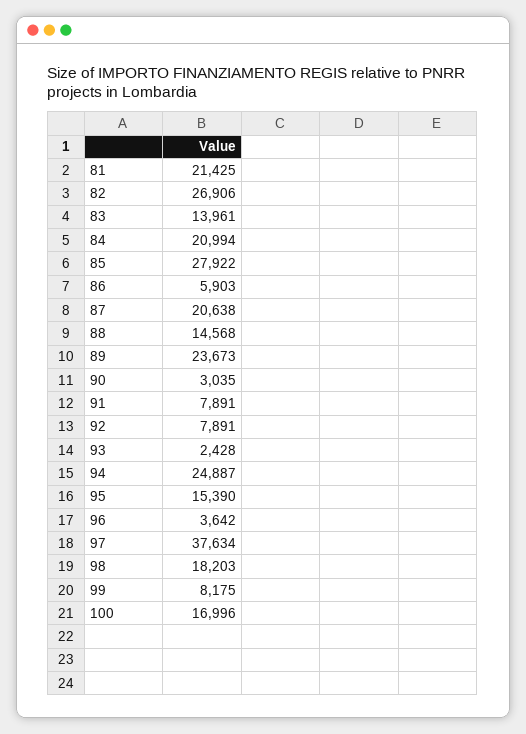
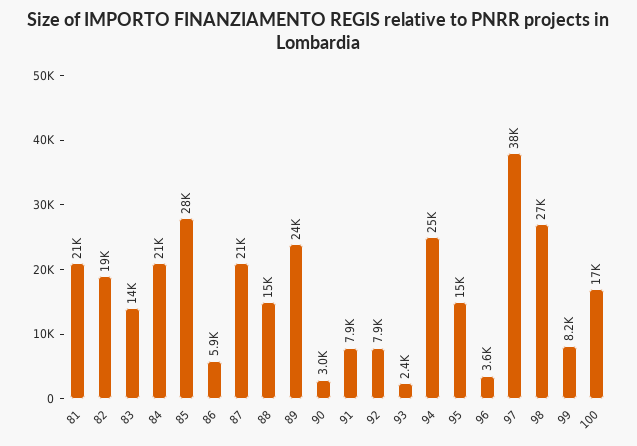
82: 26906 -> 19000
98: 18203 -> 27000

